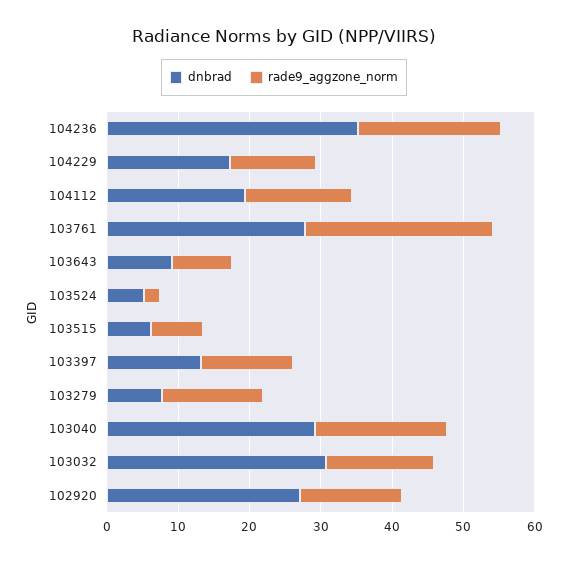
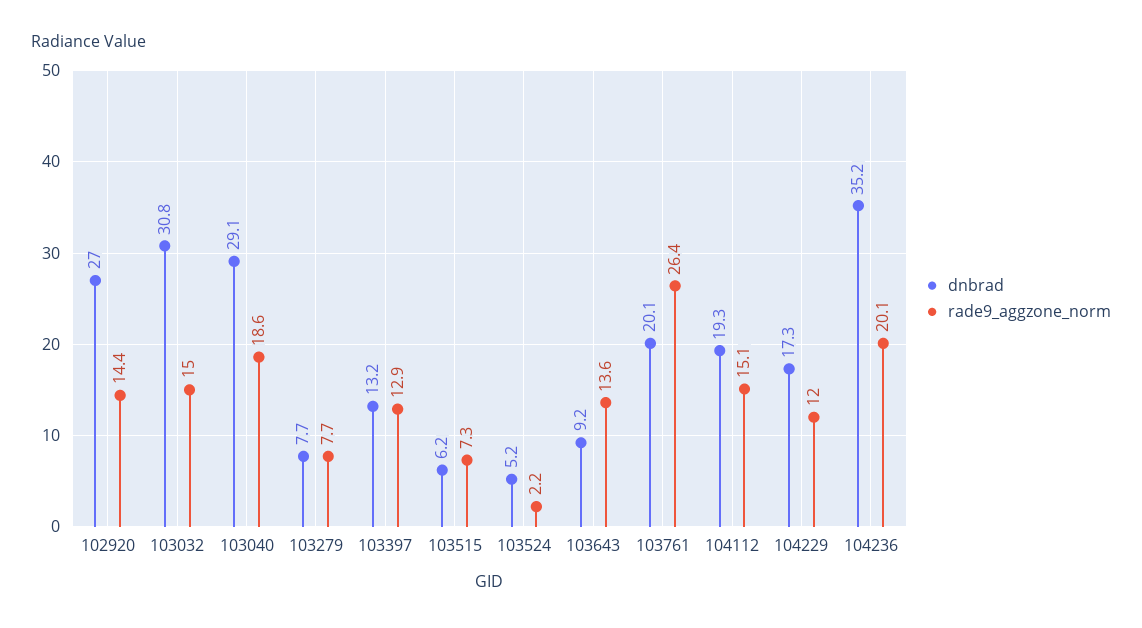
dnbrad, 103761: 28 -> 20.1
rade9_aggzone_norm, 103643: 8 -> 13.6
rade9_aggzone_norm, 103279: 14 -> 7.7

